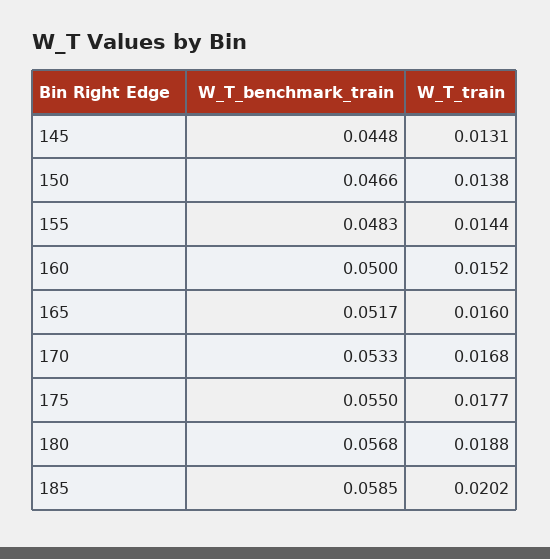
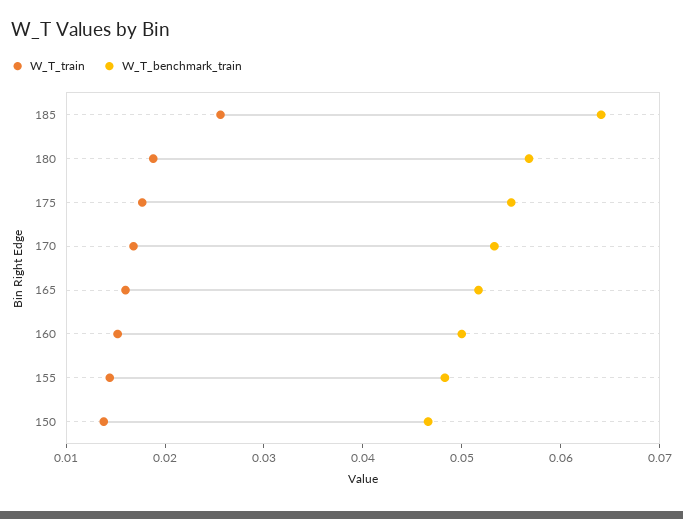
W_T_benchmark_train, 145: 0.0448 -> none
W_T_train, 145: 0.0131 -> none
W_T_benchmark_train, 185: 0.0585 -> 0.064
W_T_train, 185: 0.0202 -> 0.026

